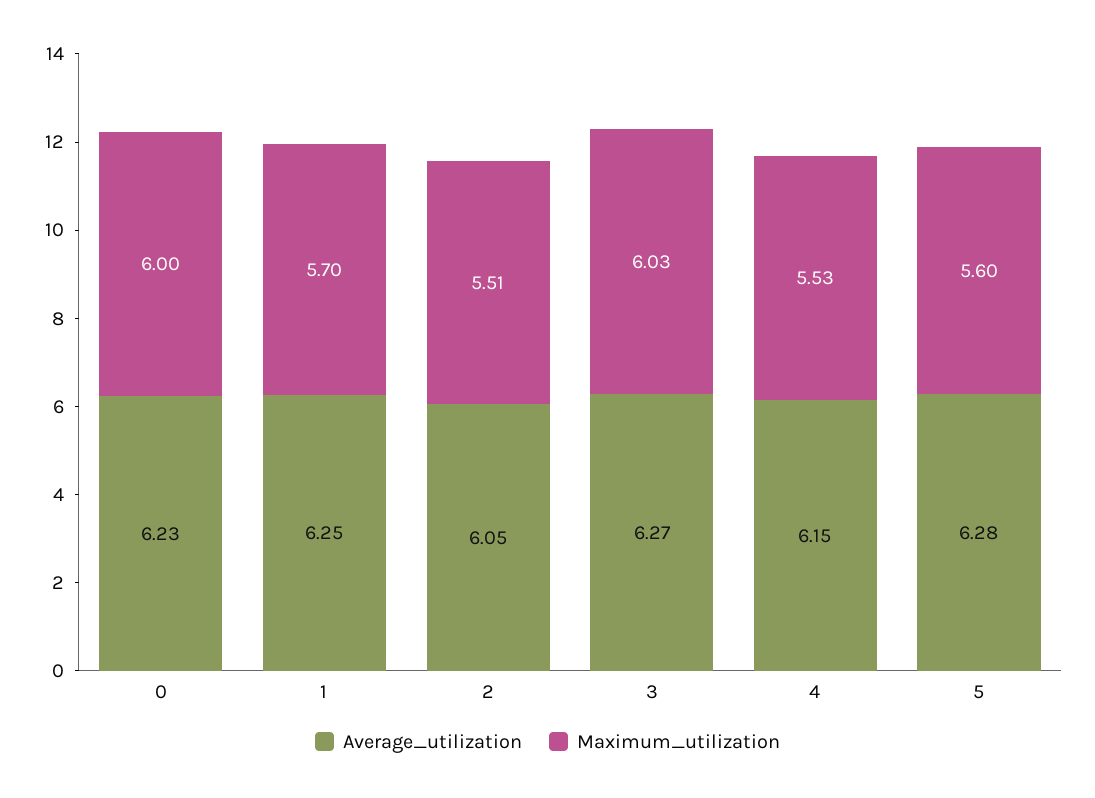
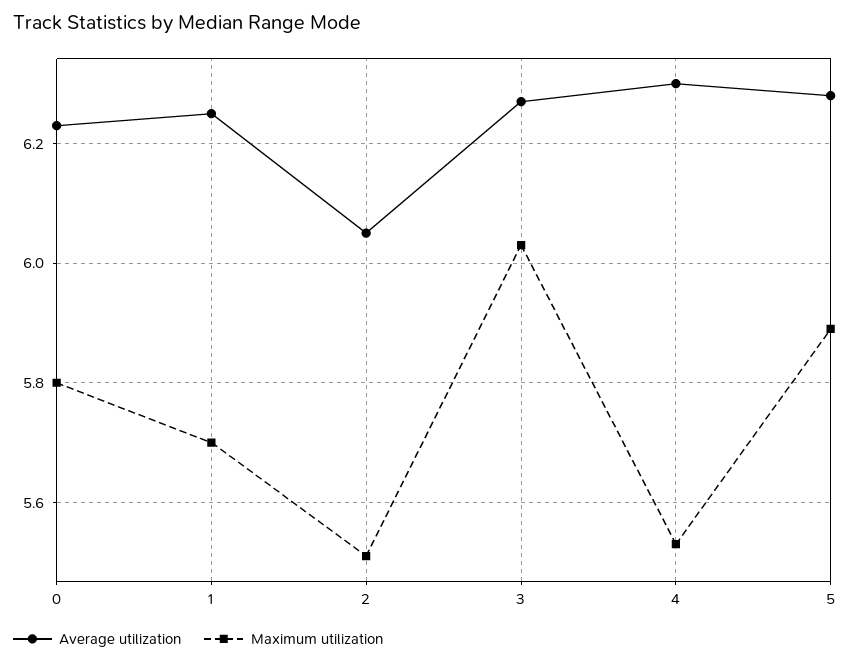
Maximum_utilization, 0: 6 -> 5.8
Average_utilization, 4: 6.15 -> 6.3
Maximum_utilization, 5: 5.6 -> 5.9

